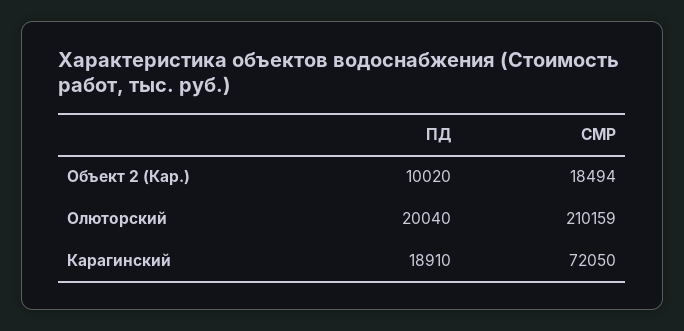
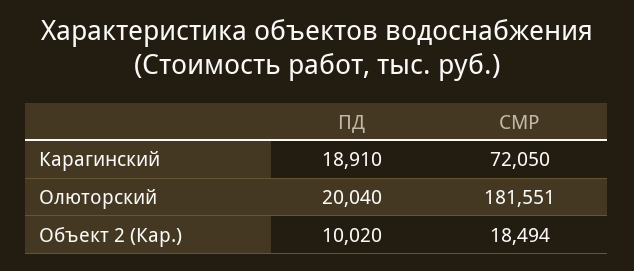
СМР, Олюторский: 210159 -> 181551

